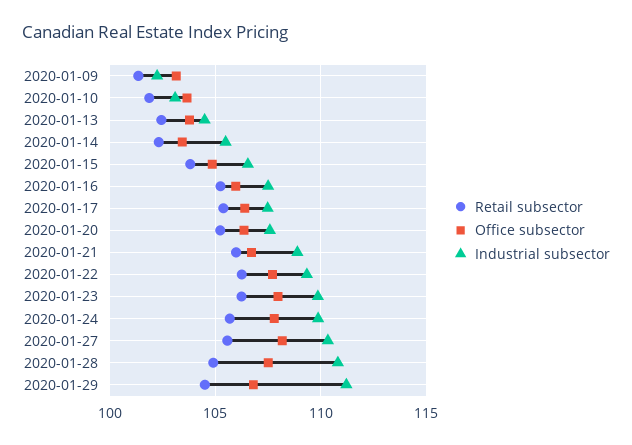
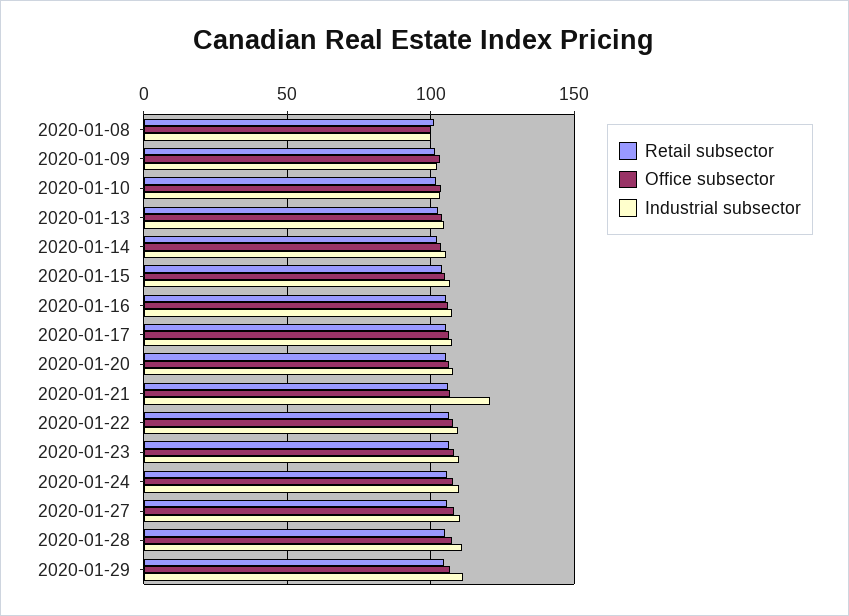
Industrial subsector, 2020-01-21: 109 -> 120
Retail subsector, 2020-01-08: none -> 100
Office subsector, 2020-01-08: none -> 100
Industrial subsector, 2020-01-08: none -> 100

